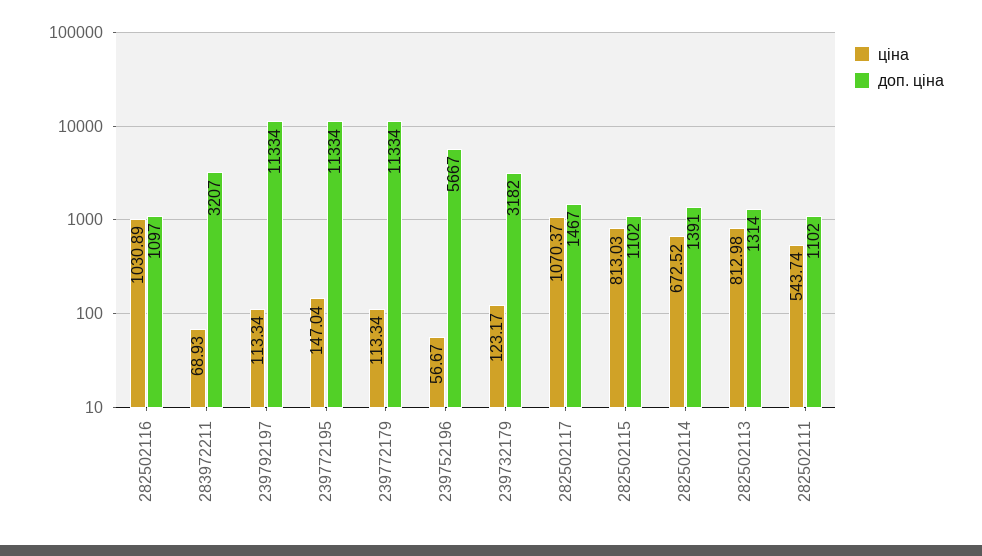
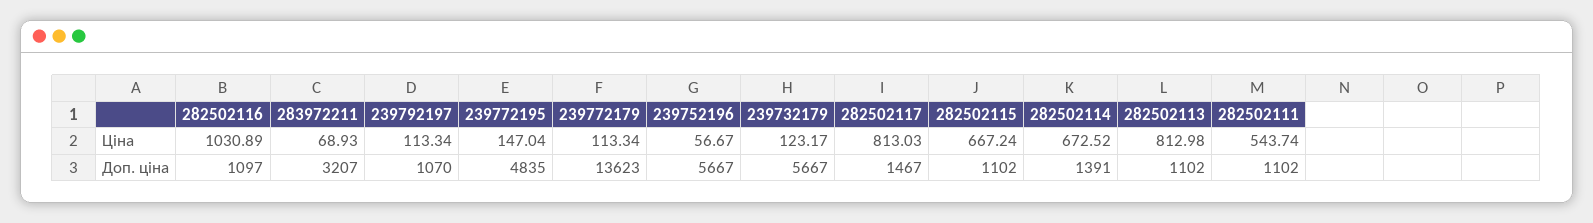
доп. ціна, 239792197: 11334 -> 1070
доп. ціна, 239772195: 11334 -> 4835
доп. ціна, 239772179: 11334 -> 13623
доп. ціна, 239732179: 3182 -> 5667
ціна, 282502117: 1070.37 -> 813.03
ціна, 282502115: 813.03 -> 667.24
доп. ціна, 282502113: 1314 -> 1102

